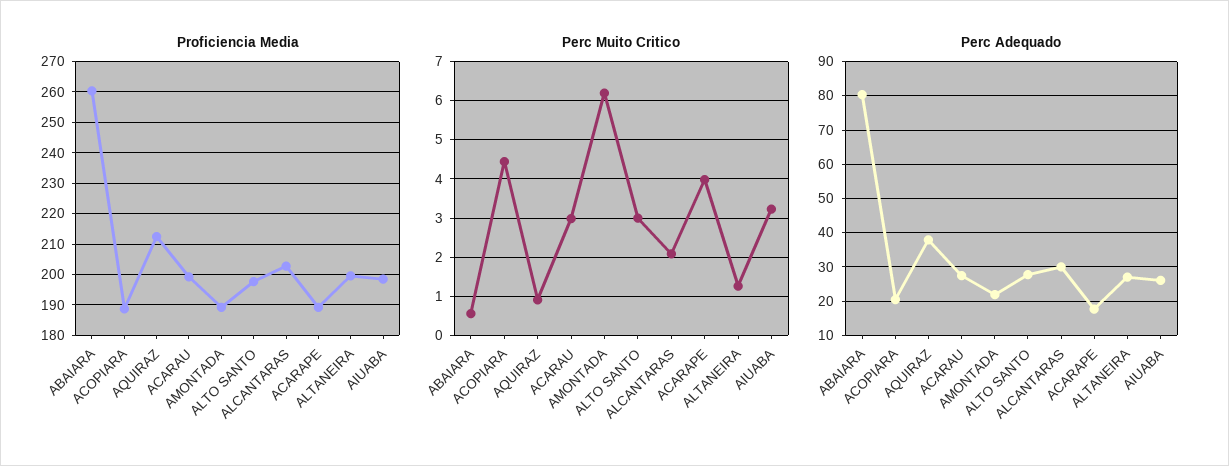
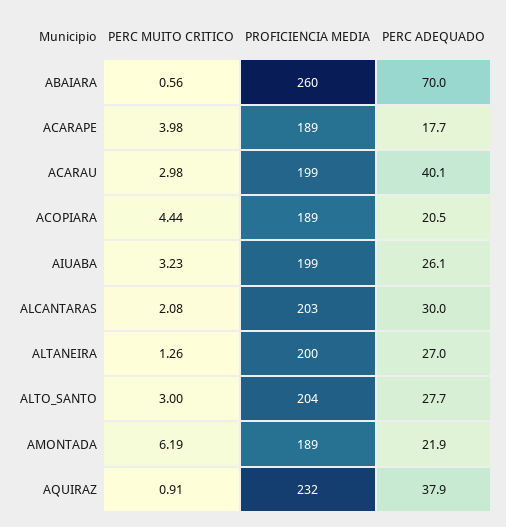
Proficiencia Media, AQUIRAZ: 212 -> 232
Proficiencia Media, ALTO SANTO: 198 -> 204
Perc Adequado, ABAIARA: 80 -> 70
Perc Adequado, ACARAU: 28 -> 40.1

